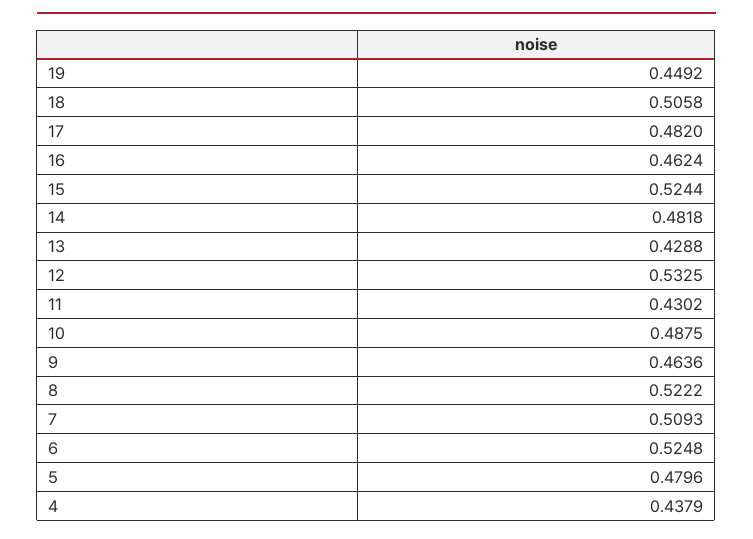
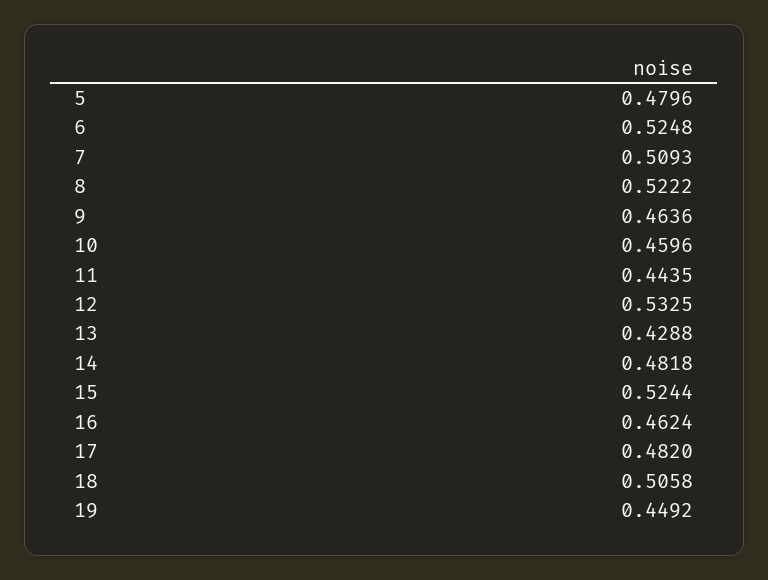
11: 0.4302 -> 0.4435
10: 0.4875 -> 0.4596
4: 0.4379 -> none

